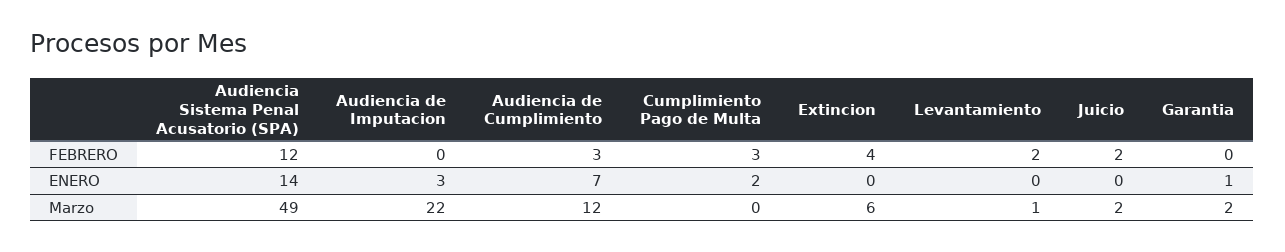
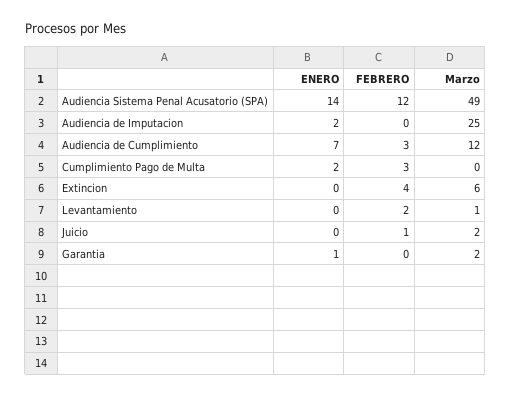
Juicio, FEBRERO: 2 -> 1
Audiencia de Imputacion, ENERO: 3 -> 2
Audiencia de Imputacion, Marzo: 22 -> 25

